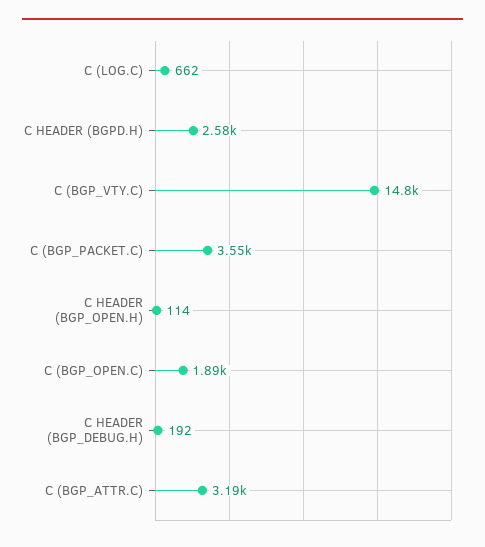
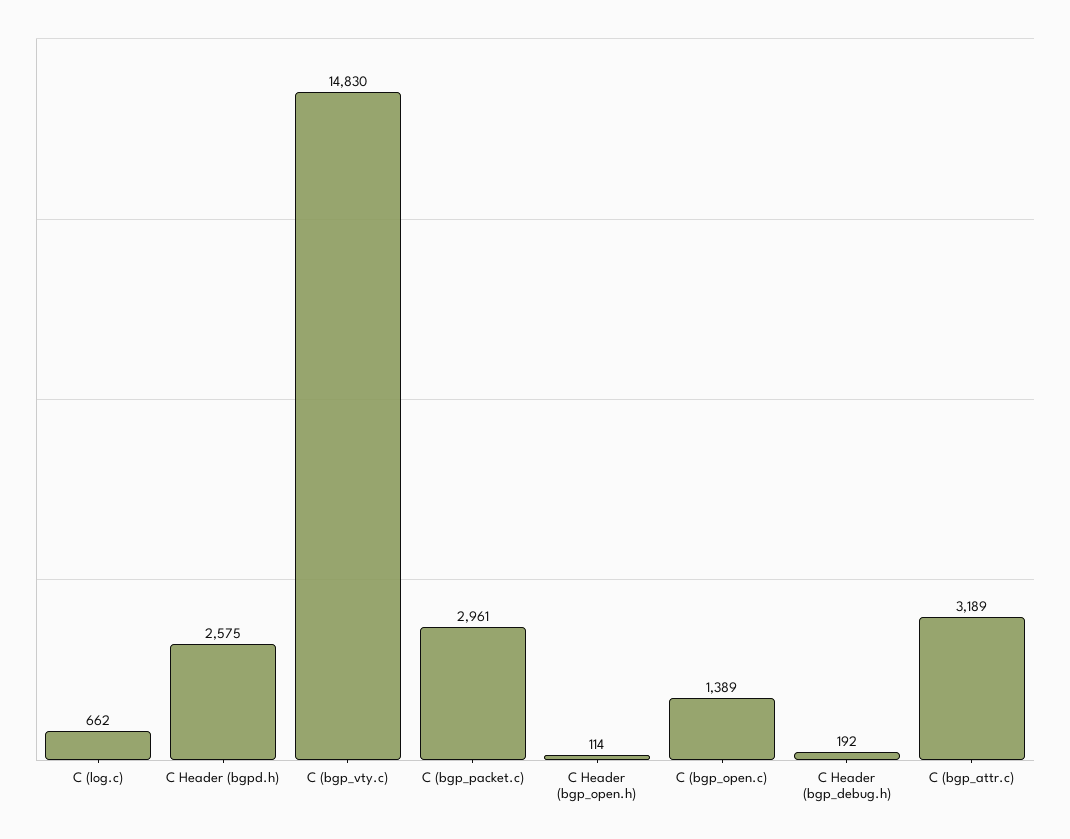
C (BGP_PACKET.C): 3550 -> 2961
C (BGP_OPEN.C): 1890 -> 1389

